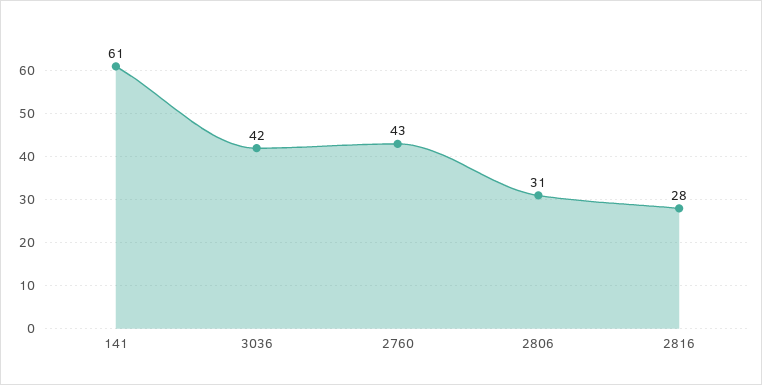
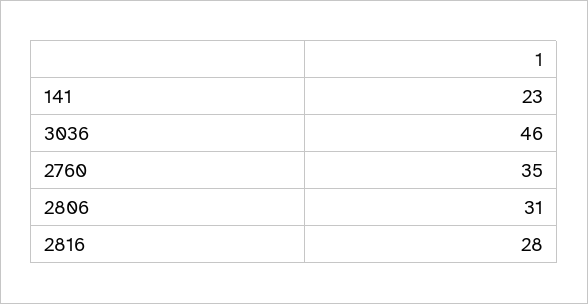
141: 61 -> 23
3036: 42 -> 46
2760: 43 -> 35

